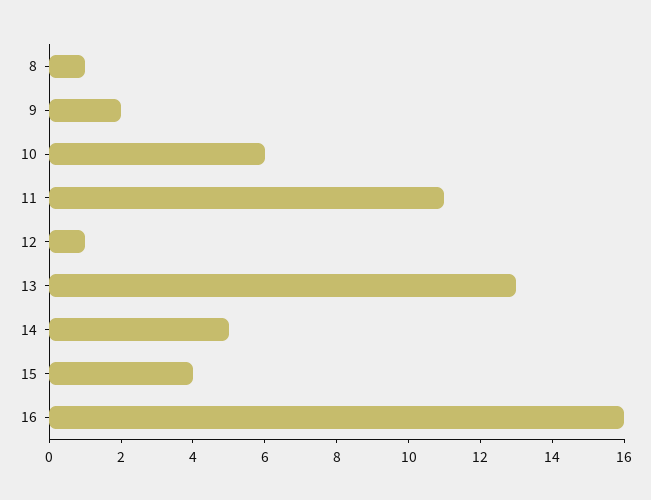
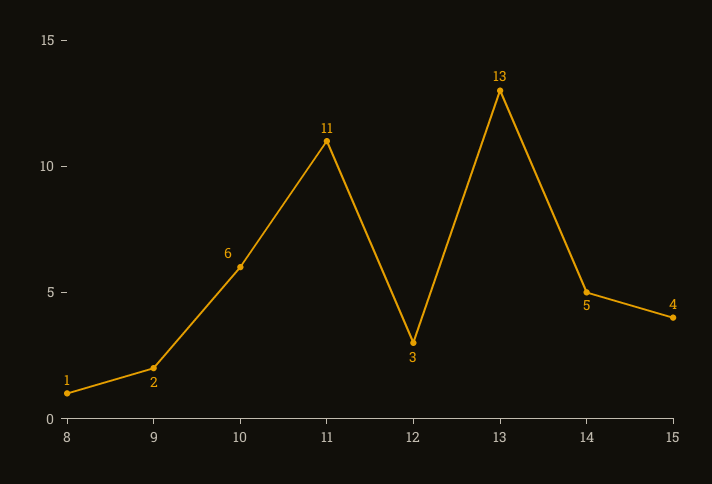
12: 1 -> 3
16: 16 -> none

